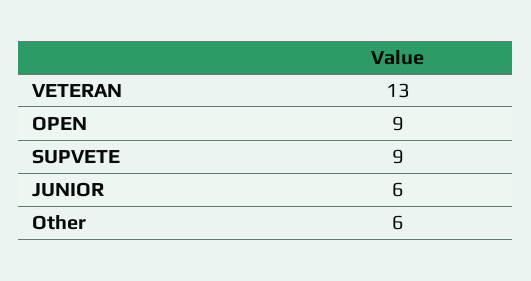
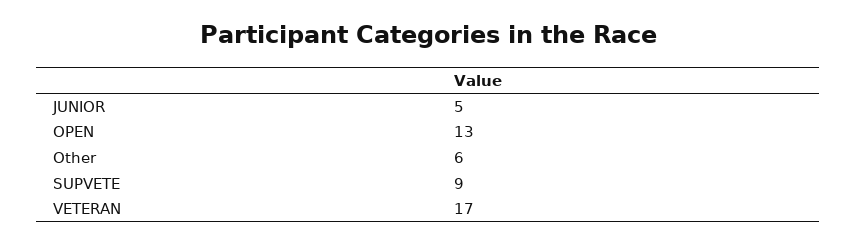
VETERAN: 13 -> 17
OPEN: 9 -> 13
JUNIOR: 6 -> 5

